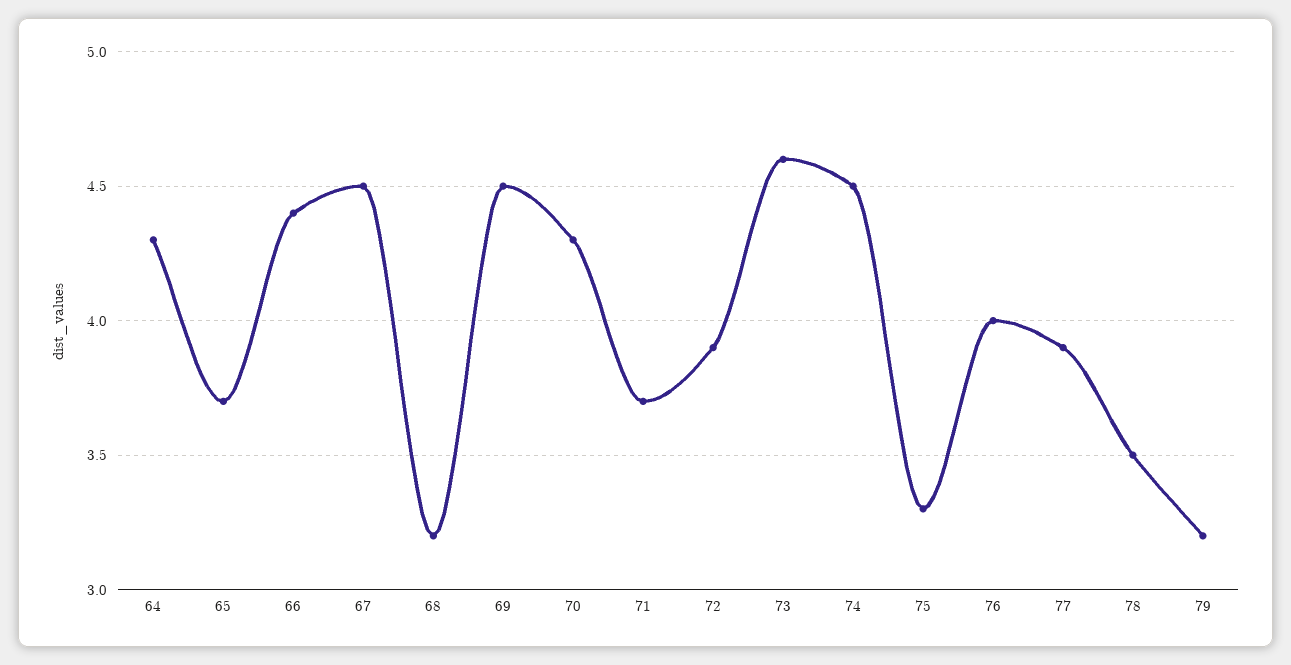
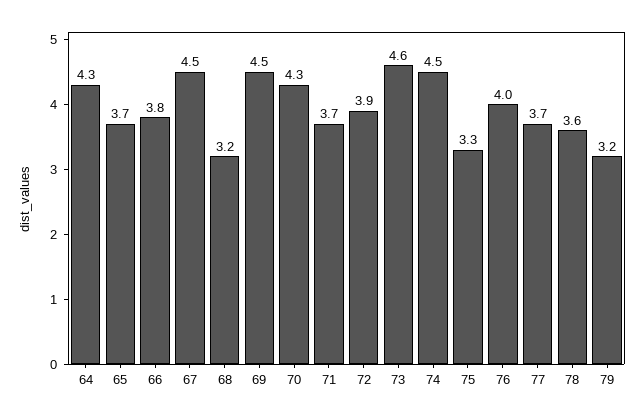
66: 4.4 -> 3.8
77: 3.9 -> 3.7
78: 3.5 -> 3.6

